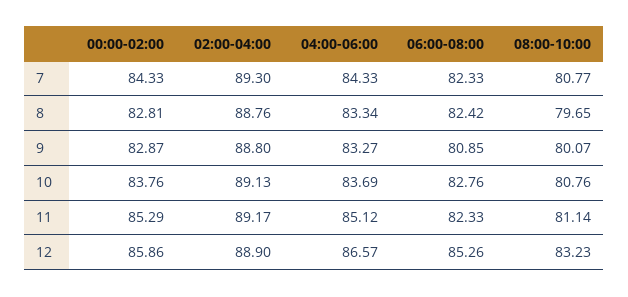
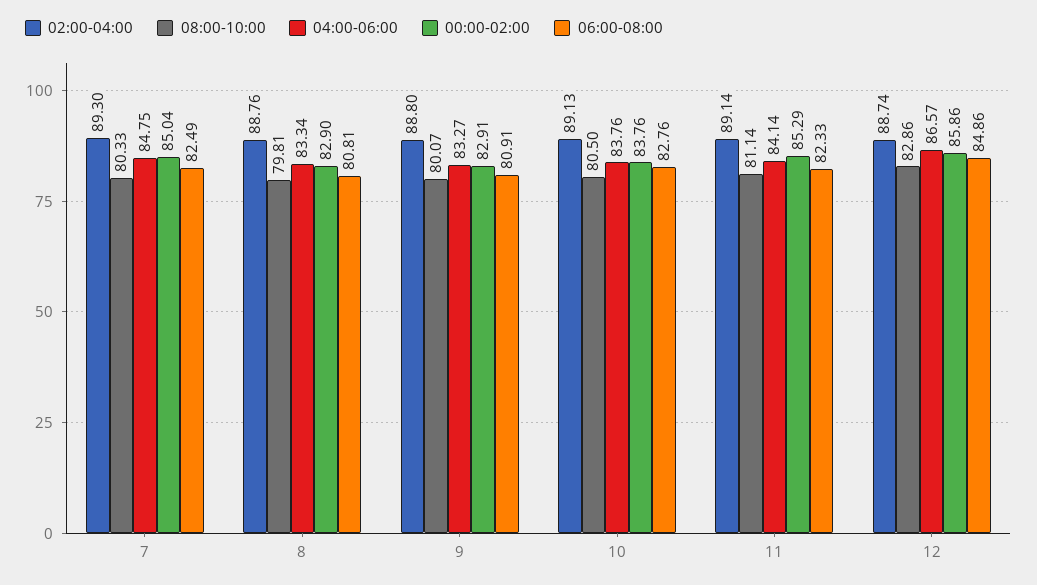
00:00-02:00, 7: 84.33 -> 85.04
04:00-06:00, 7: 84.33 -> 84.75
06:00-08:00, 7: 82.33 -> 82.49
08:00-10:00, 7: 80.77 -> 80.33
00:00-02:00, 8: 82.81 -> 82.9
06:00-08:00, 8: 82.42 -> 80.81
08:00-10:00, 8: 79.65 -> 79.81
00:00-02:00, 9: 82.87 -> 82.91
06:00-08:00, 9: 80.85 -> 80.91
04:00-06:00, 10: 83.69 -> 83.76
08:00-10:00, 10: 80.76 -> 80.5
02:00-04:00, 11: 89.17 -> 89.14
04:00-06:00, 11: 85.12 -> 84.14
02:00-04:00, 12: 88.9 -> 88.74
06:00-08:00, 12: 85.26 -> 84.86
08:00-10:00, 12: 83.23 -> 82.86

